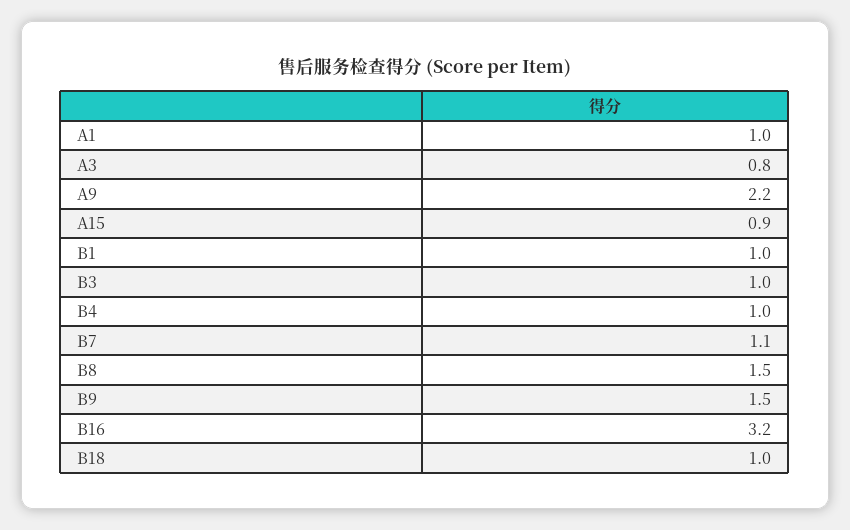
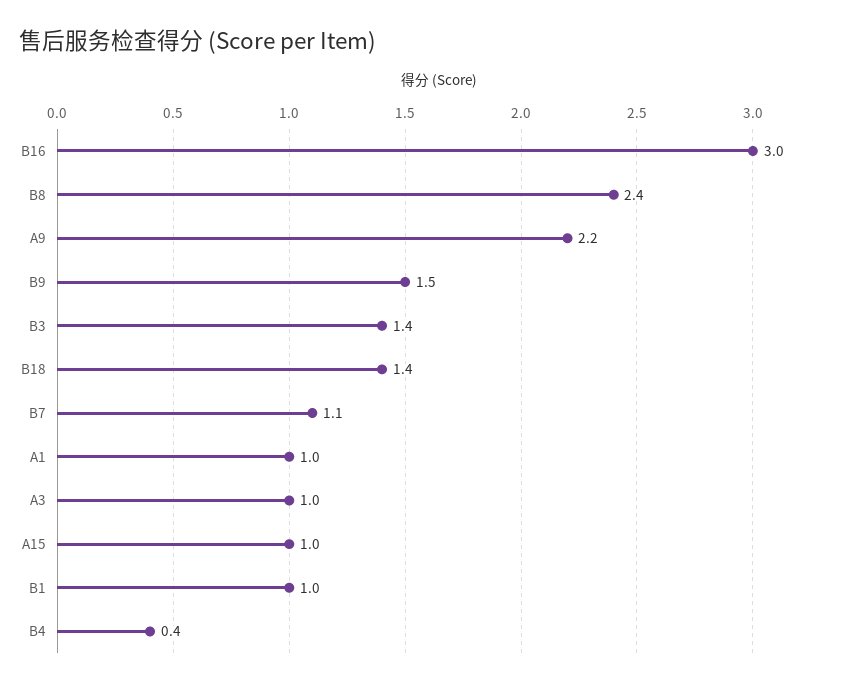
A3: 0.8 -> 1
A15: 0.9 -> 1
B3: 1 -> 1.4
B4: 1 -> 0.4
B8: 1.5 -> 2.4
B16: 3.2 -> 3
B18: 1 -> 1.4

